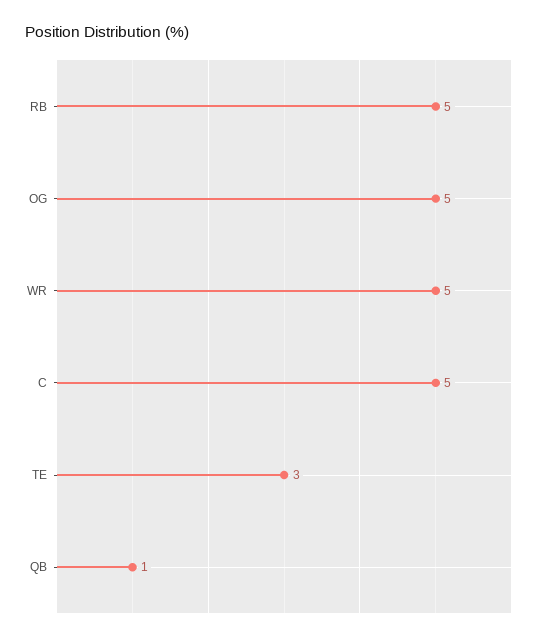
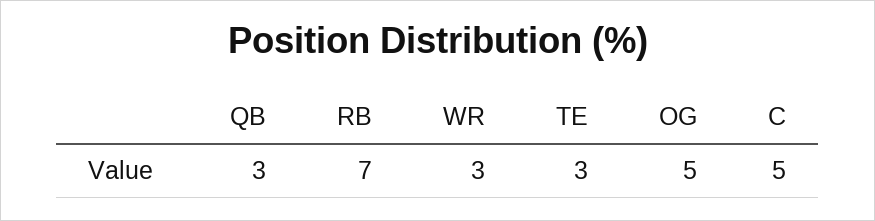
RB: 5 -> 7
WR: 5 -> 3
QB: 1 -> 3

